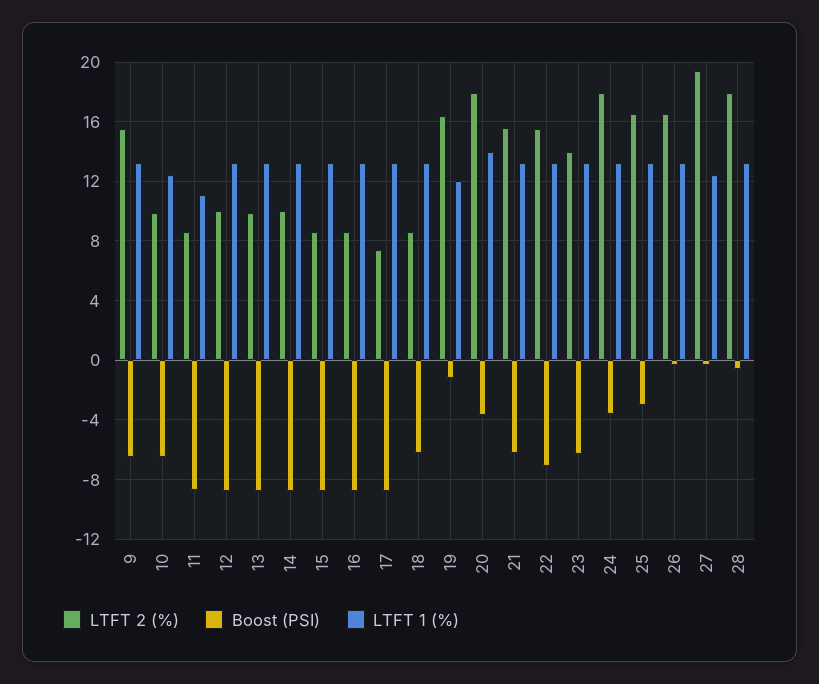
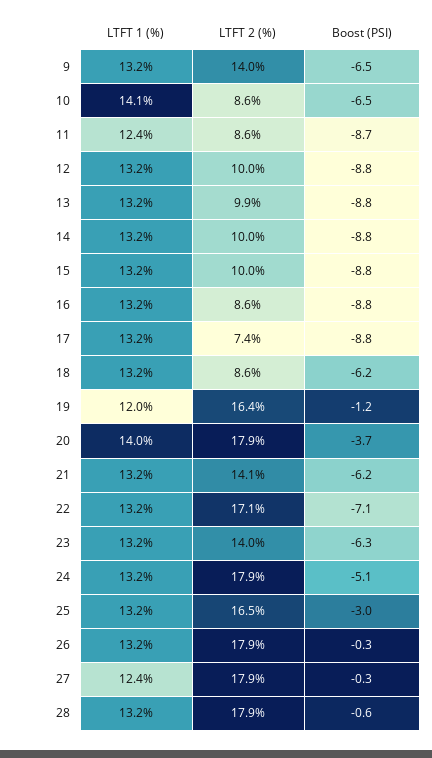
LTFT 2 (%), 9: 15.5 -> 14
LTFT 2 (%), 10: 10 -> 8.6
LTFT 1 (%), 10: 12.5 -> 14.1
LTFT 1 (%), 11: 11 -> 12.4
LTFT 2 (%), 15: 8.5 -> 10
LTFT 2 (%), 21: 15.5 -> 14.1
LTFT 2 (%), 22: 15.5 -> 17.1
Boost (PSI), 24: -3.5 -> -5.1
LTFT 2 (%), 26: 16.5 -> 17.9
LTFT 2 (%), 27: 19.5 -> 17.9

